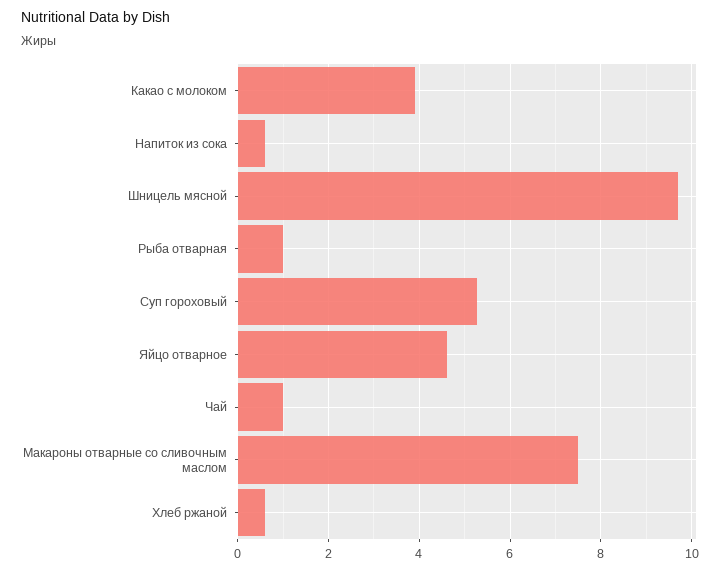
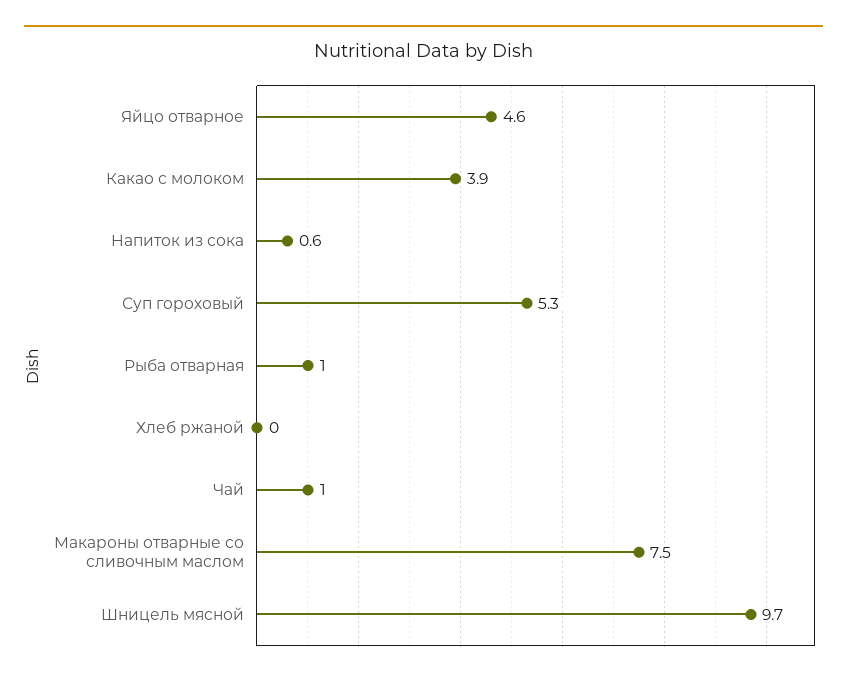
Хлеб ржаной: 0.6 -> 0

